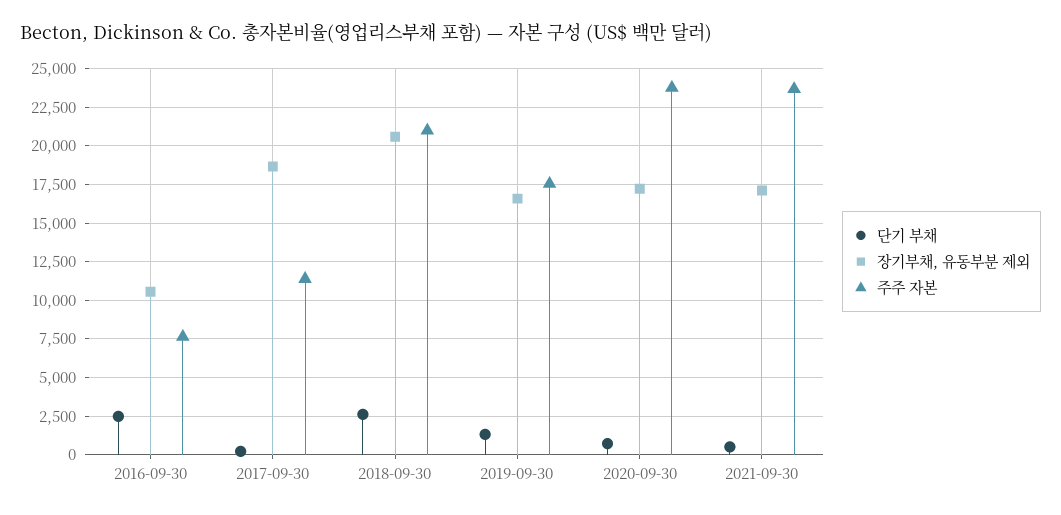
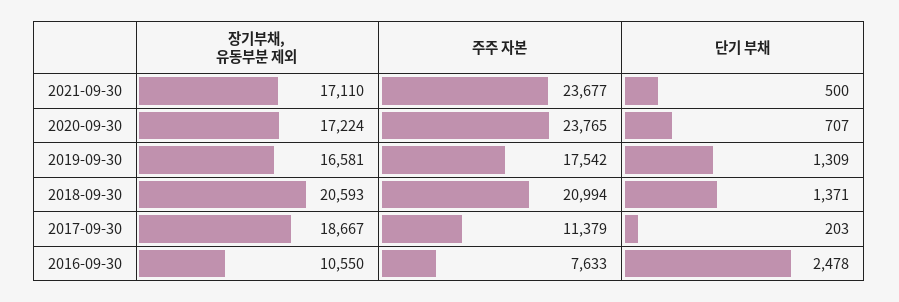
단기 부채, 2018-09-30: 2500 -> 1371

